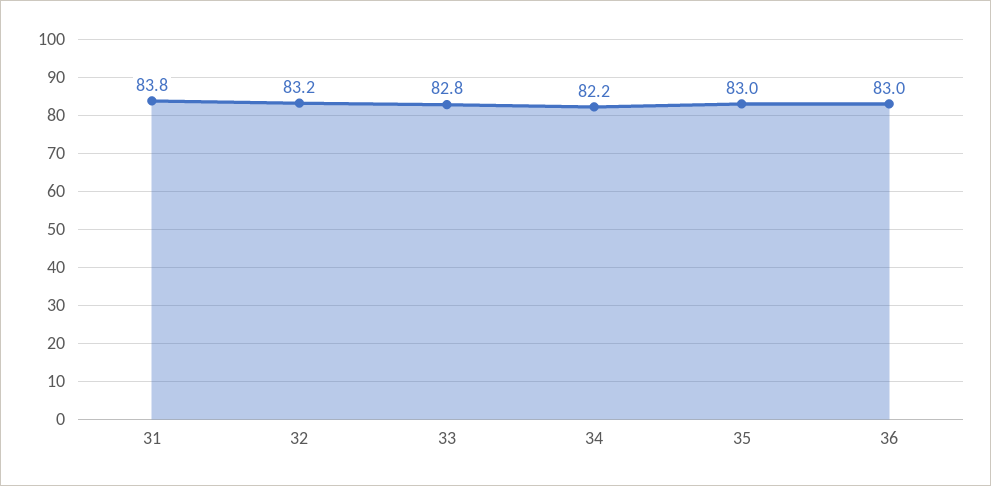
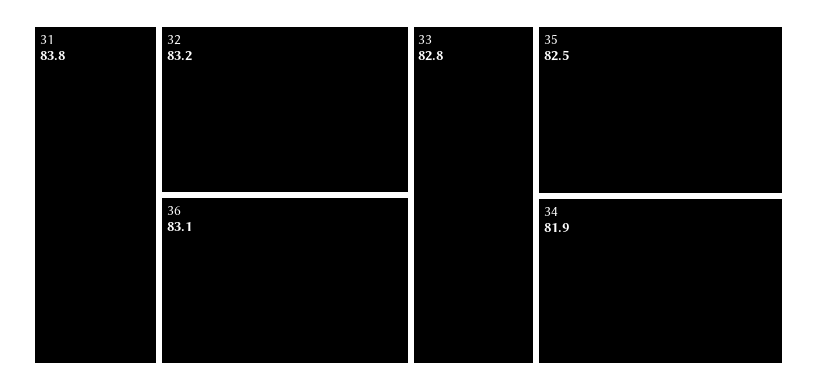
34: 82.2 -> 81.9
35: 83 -> 82.5
36: 83 -> 83.1

